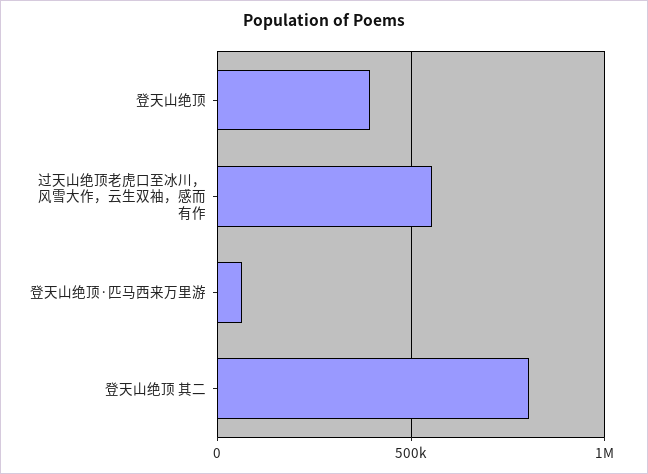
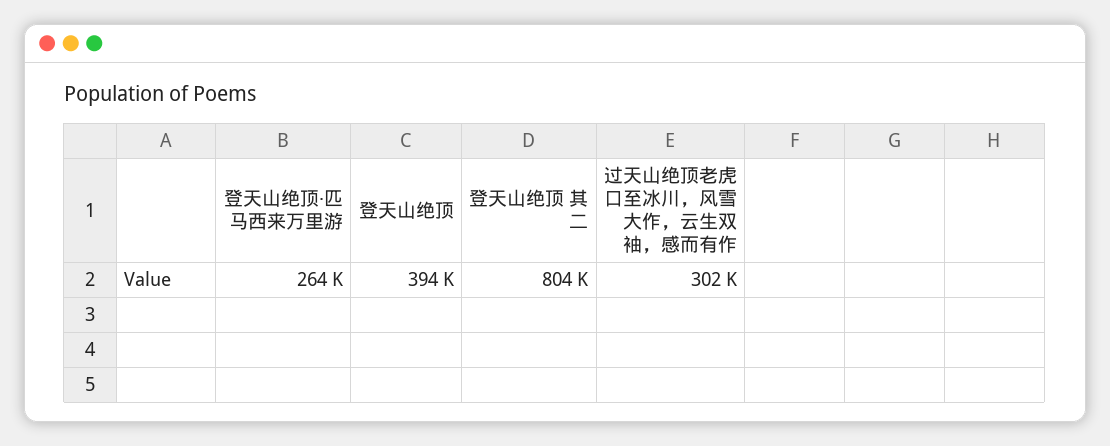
过天山绝顶老虎口至冰川，风雪大作，云生双袖，感而有作: 550000 -> 302000
登天山绝顶·匹马西来万里游: 50000 -> 264000

